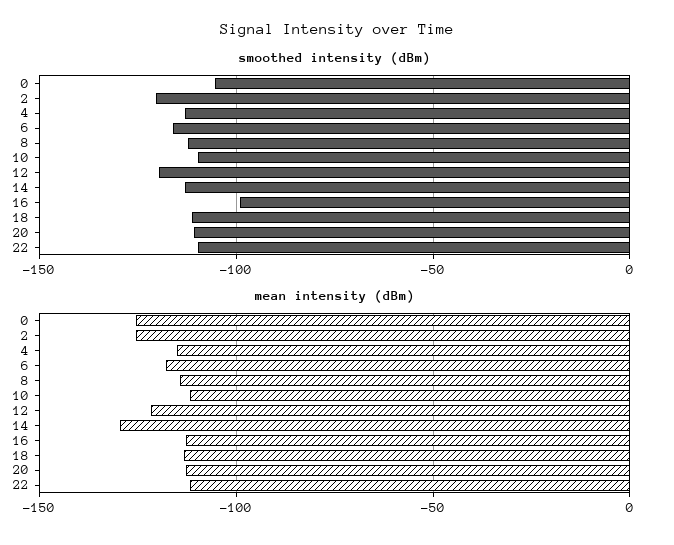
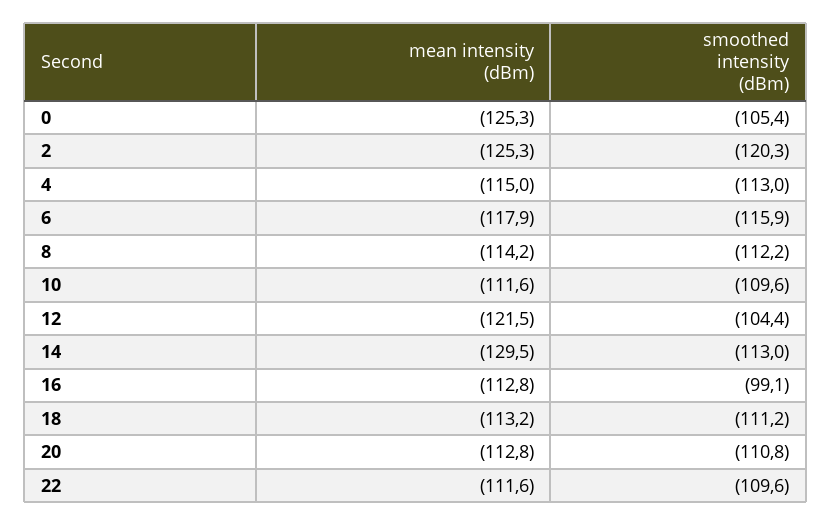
smoothed intensity (dBm), 12: -120 -> -104.4

